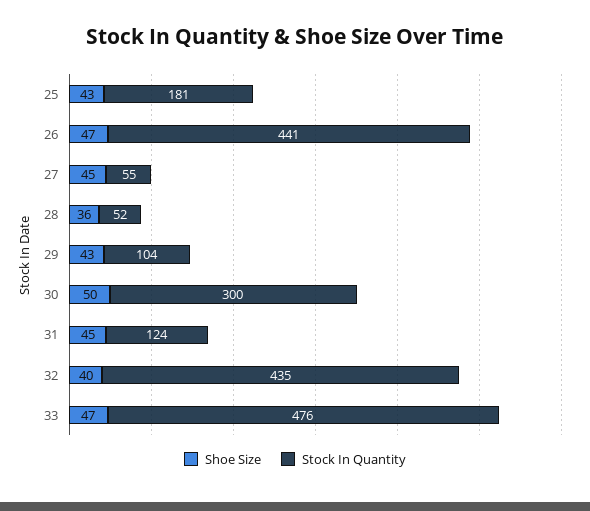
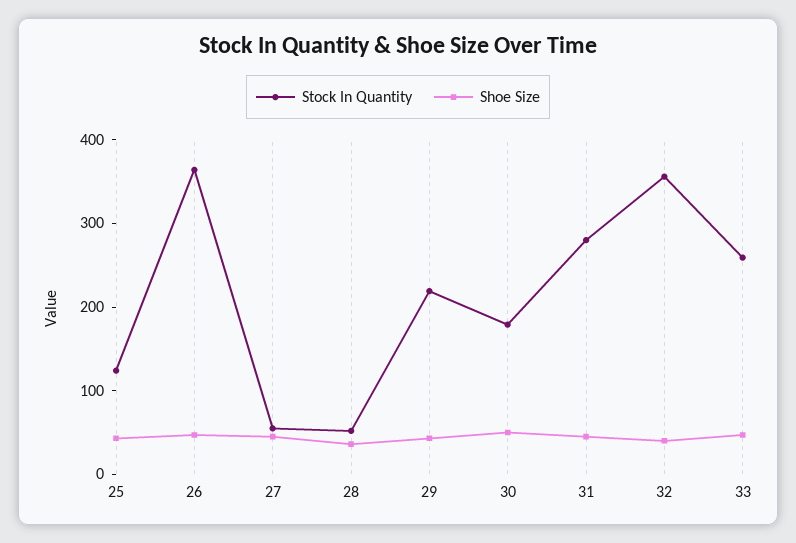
Stock In Quantity, 25: 181 -> 120
Stock In Quantity, 26: 441 -> 360
Stock In Quantity, 29: 104 -> 220
Stock In Quantity, 30: 300 -> 180
Stock In Quantity, 31: 124 -> 280
Stock In Quantity, 32: 435 -> 360
Stock In Quantity, 33: 476 -> 260

